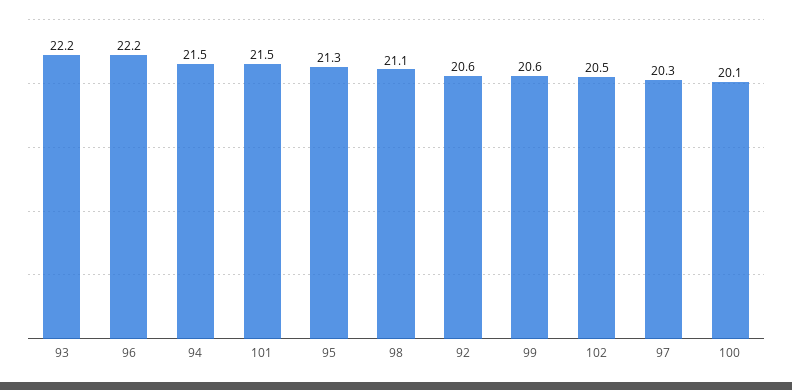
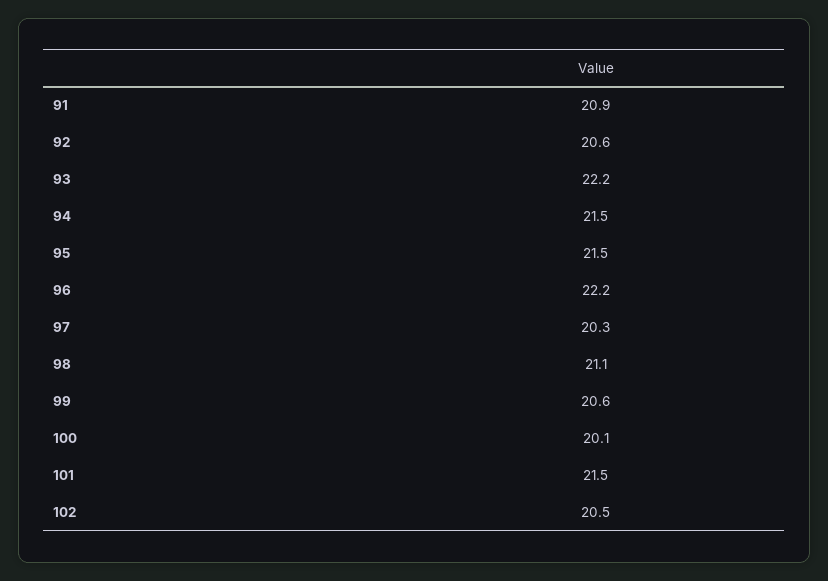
95: 21.3 -> 21.5
91: none -> 20.9

